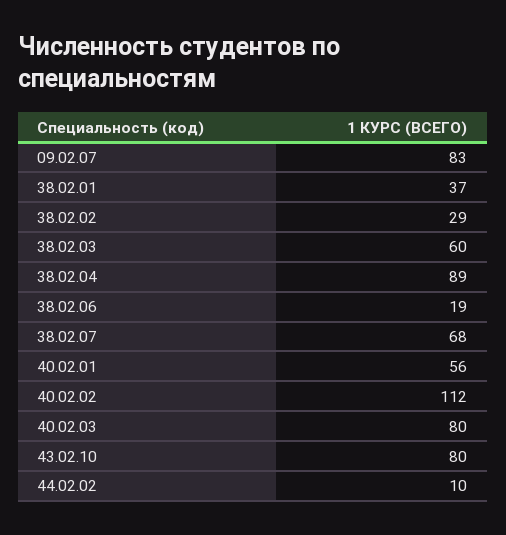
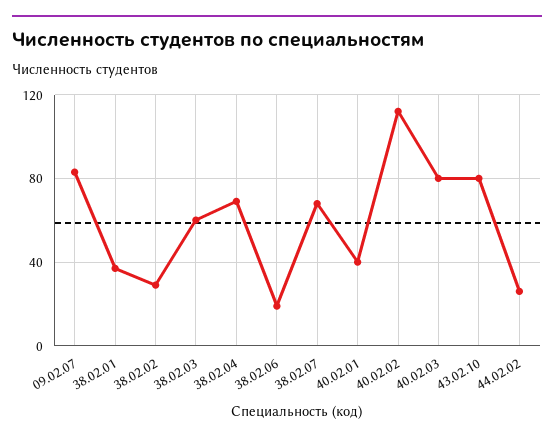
38.02.04: 89 -> 70
40.02.01: 56 -> 40
44.02.02: 10 -> 25

